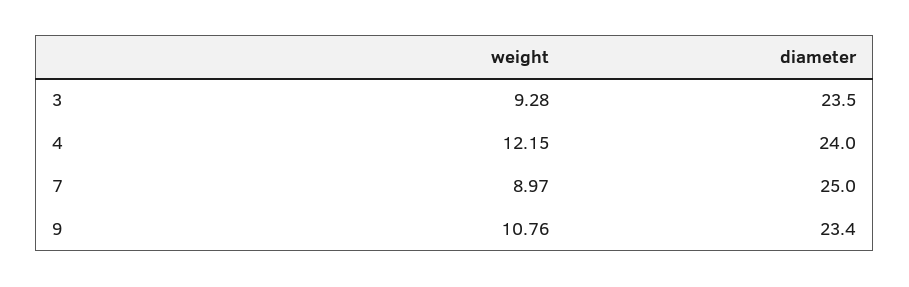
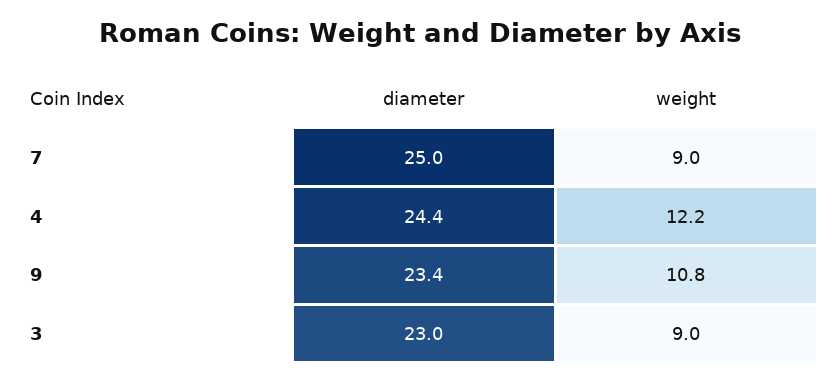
weight, 3: 9.28 -> 9
diameter, 3: 23.5 -> 23
diameter, 4: 24 -> 24.4

